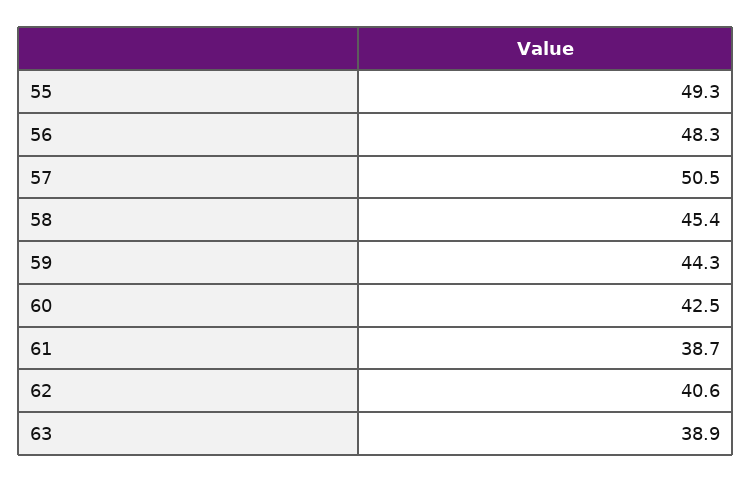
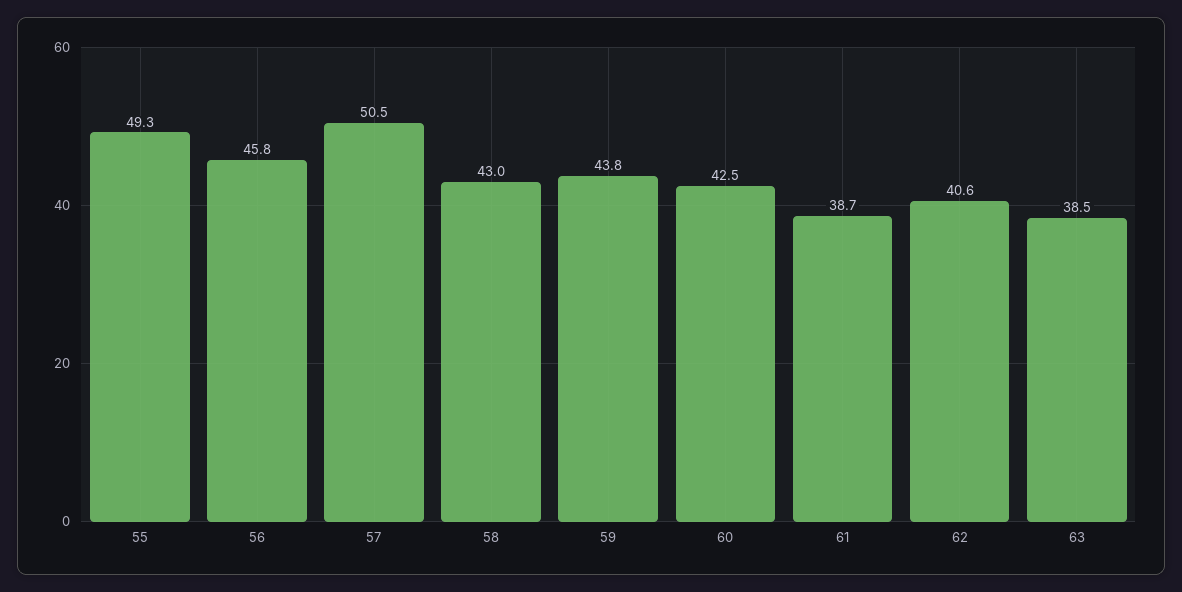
56: 48.3 -> 45.8
58: 45.4 -> 43
59: 44.3 -> 43.8
63: 38.9 -> 38.5

